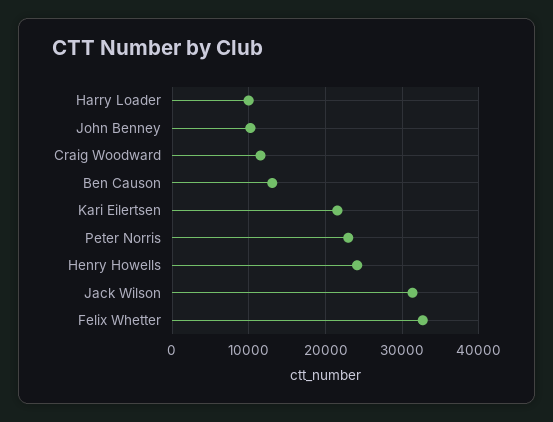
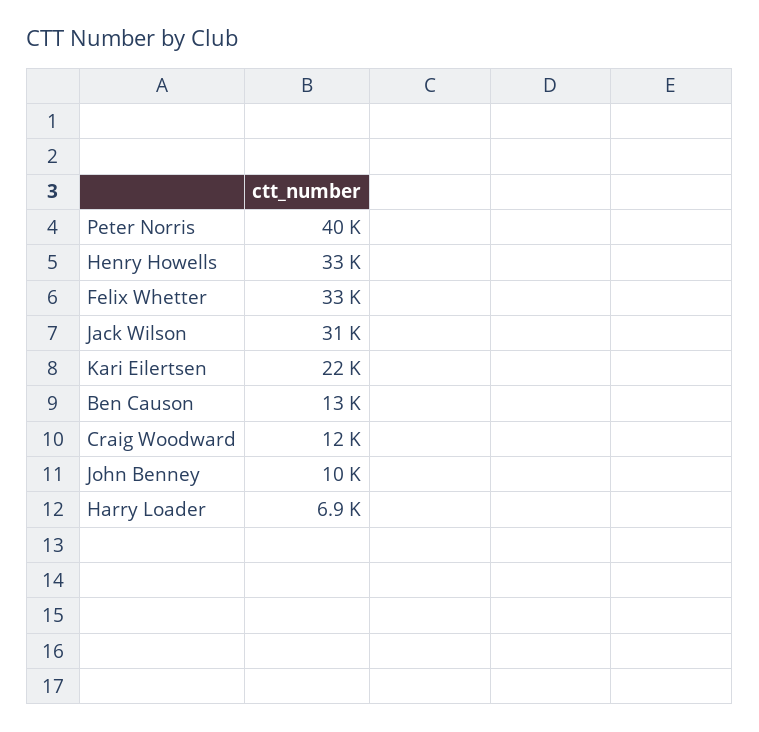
Harry Loader: 10000 -> 6900
Peter Norris: 23000 -> 40000
Henry Howells: 24000 -> 33000

